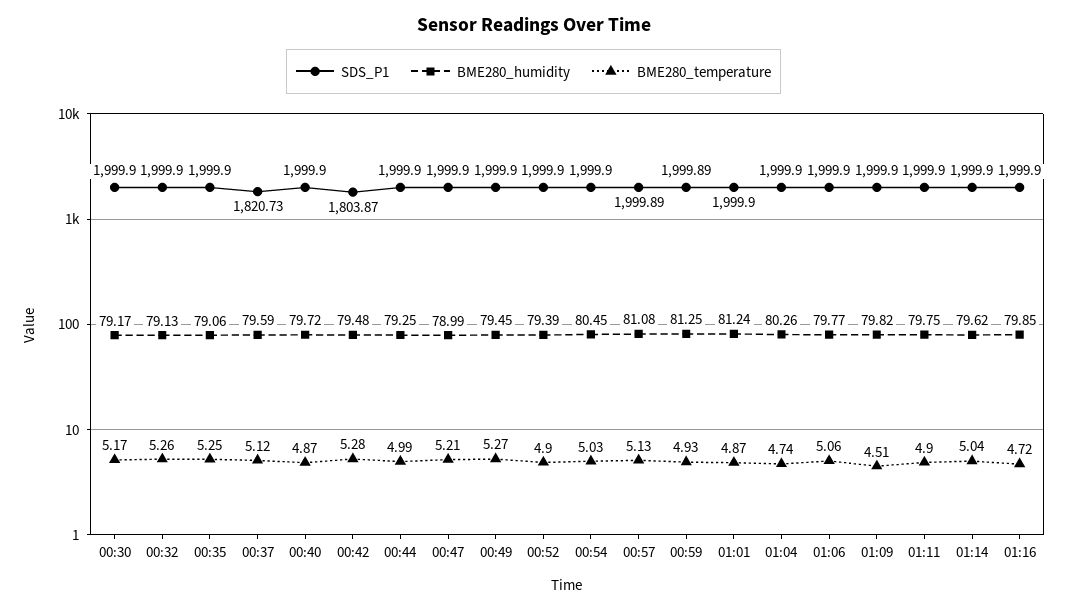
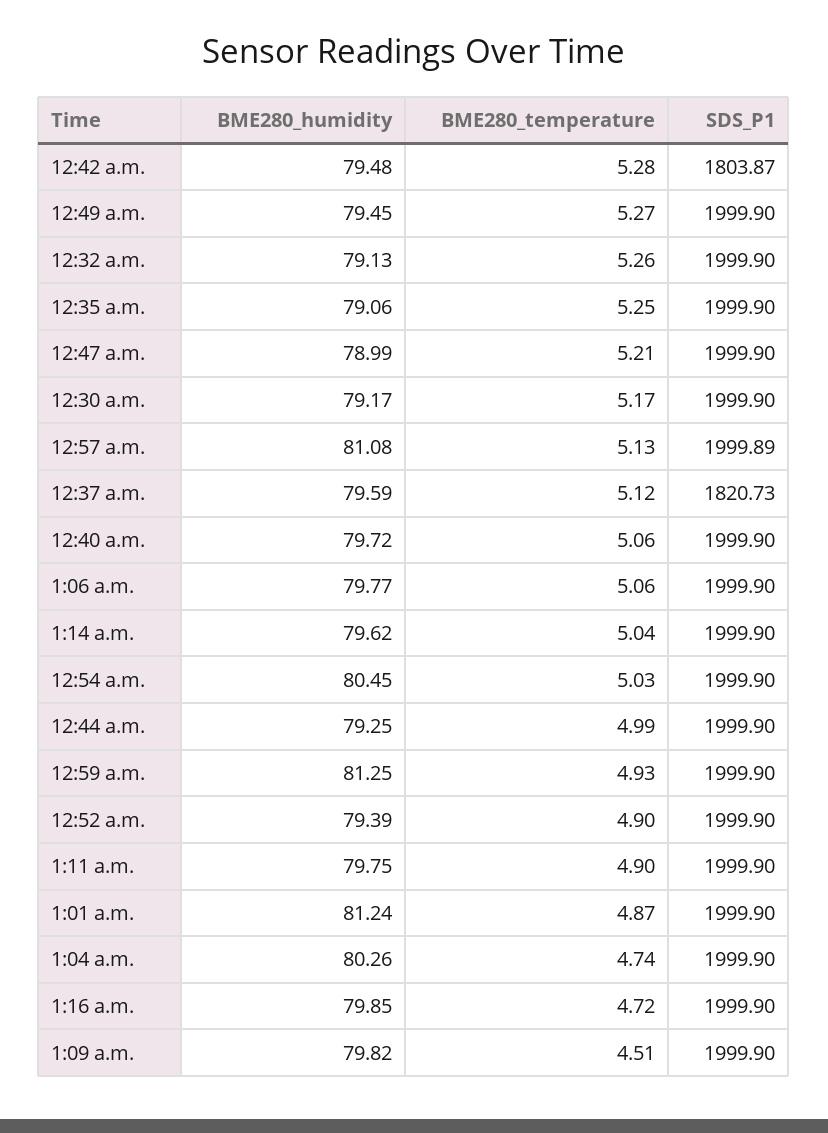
BME280_temperature, 00:40: 4.87 -> 5.06
SDS_P1, 00:59: 1999.89 -> 1999.9

